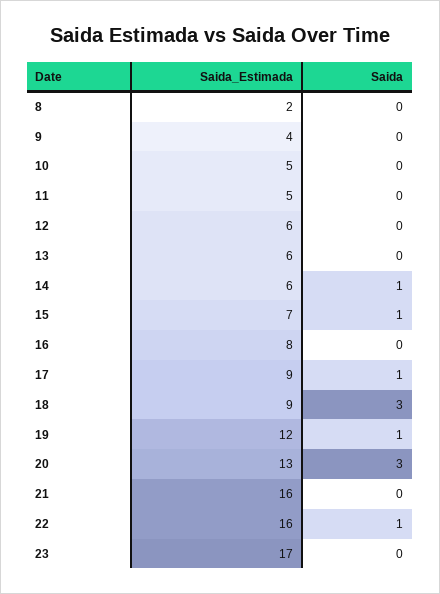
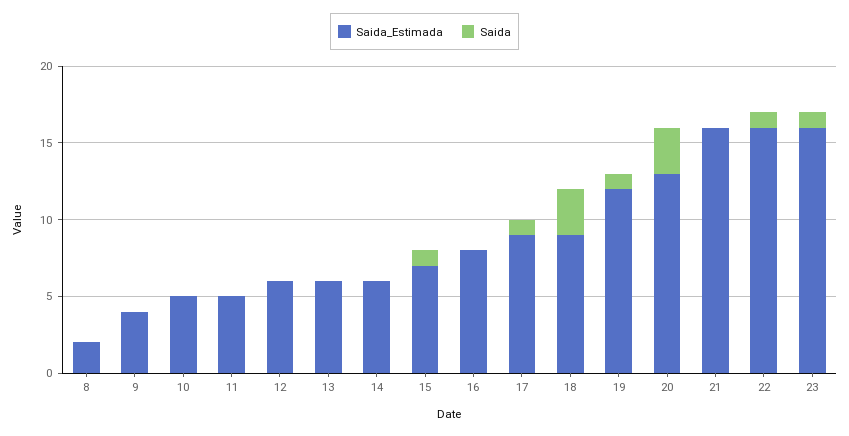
Saida, 14: 1 -> 0
Saida_Estimada, 23: 17 -> 16
Saida, 23: 0 -> 1

